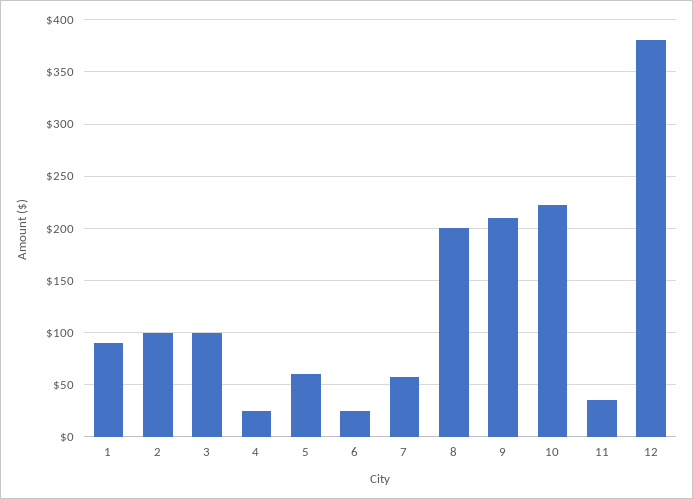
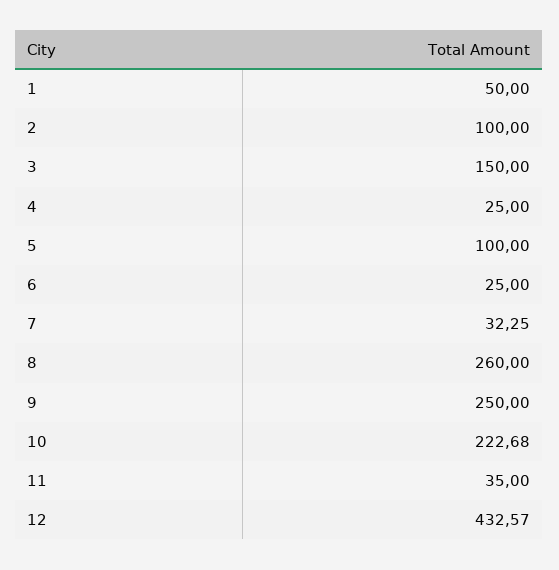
1: 90 -> 50
3: 100 -> 150
5: 60 -> 100
7: 60 -> 32.25
8: 200 -> 260
9: 210 -> 250
12: 380 -> 432.57

